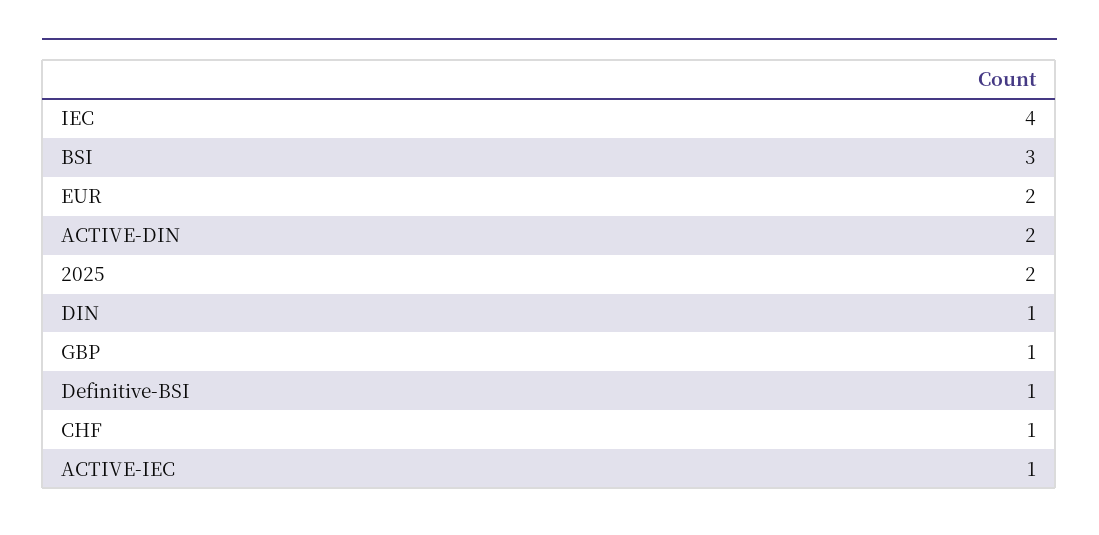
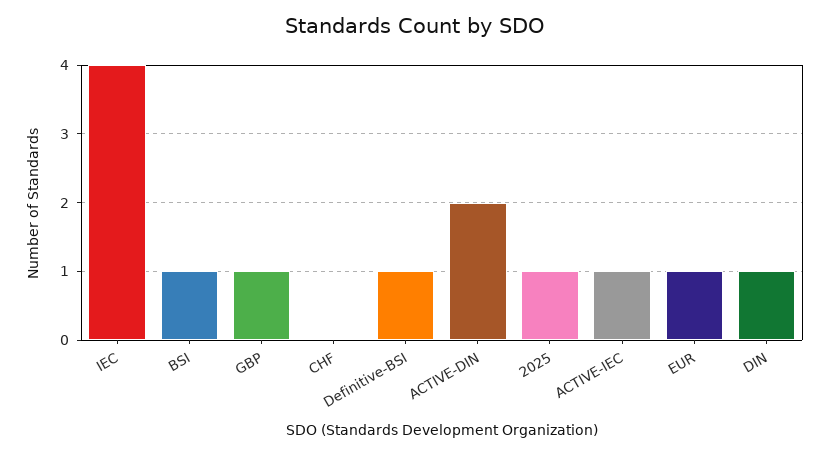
BSI: 3 -> 1
EUR: 2 -> 1
2025: 2 -> 1
CHF: 1 -> 0

